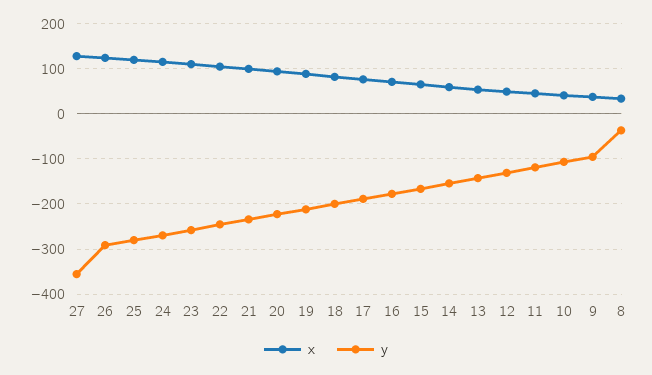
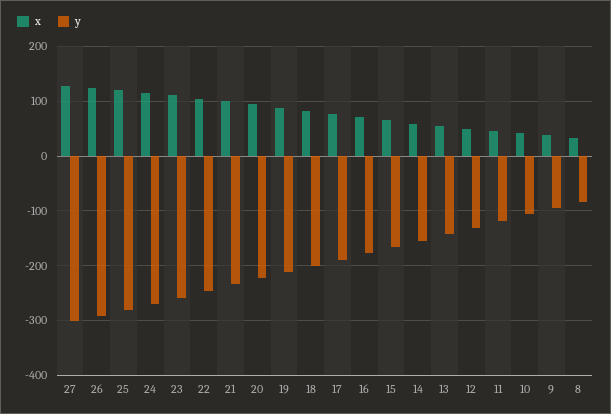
y, 27: -360 -> -300
y, 8: -40 -> -80

